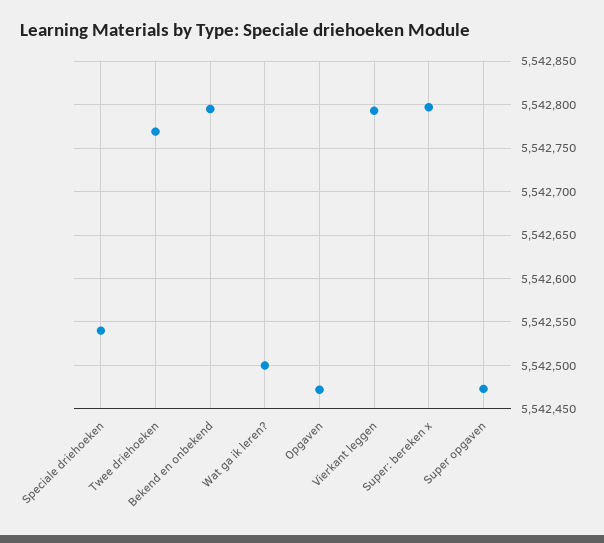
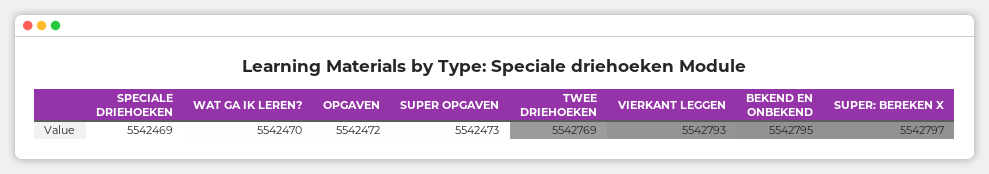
Speciale driehoeken: 5542540 -> 5542469
Wat ga ik leren?: 5542500 -> 5542470

